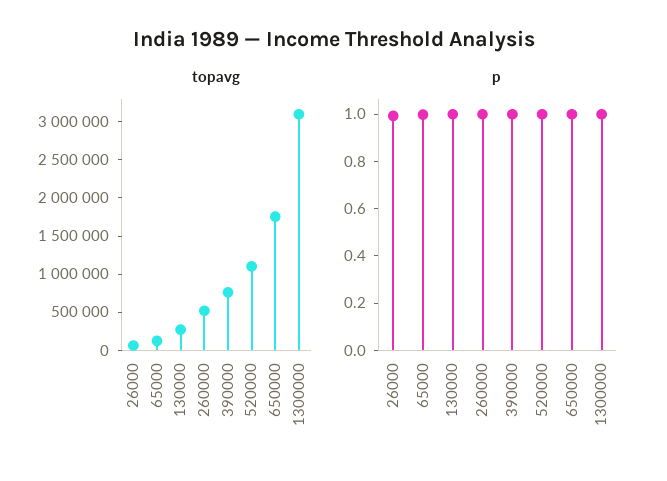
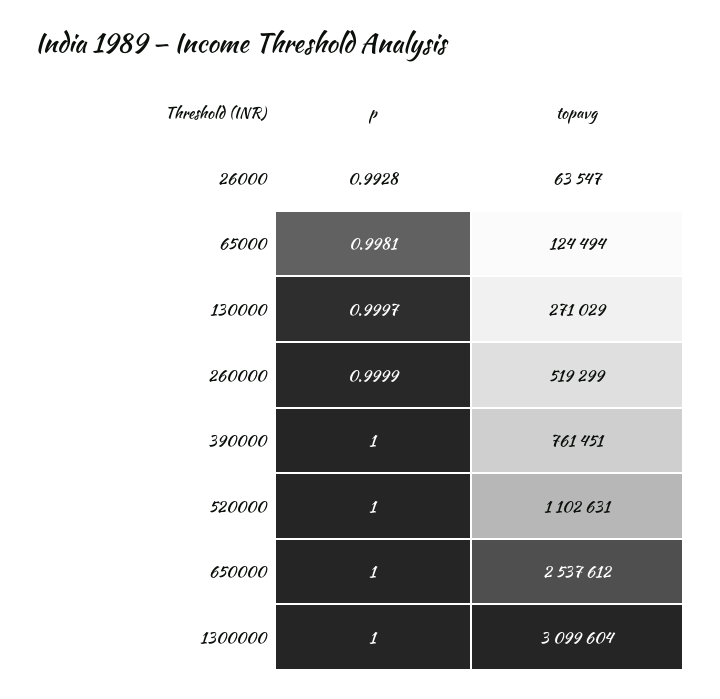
topavg, 650000: 1750000 -> 2537612

